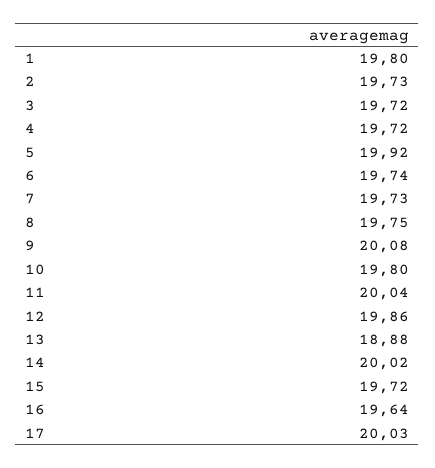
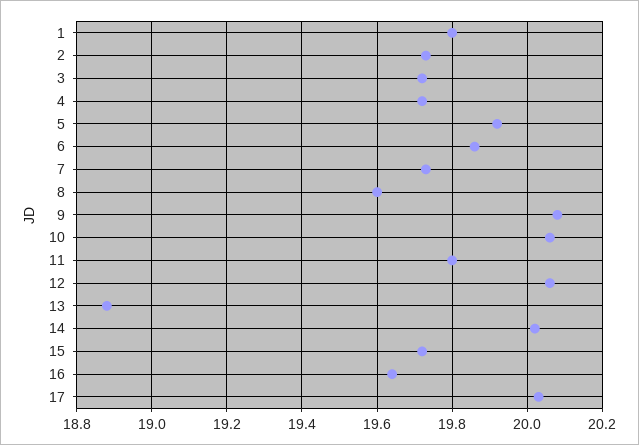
6: 19.74 -> 19.85
8: 19.75 -> 19.6
10: 19.8 -> 20.05
11: 20.04 -> 19.8
12: 19.86 -> 20.05

